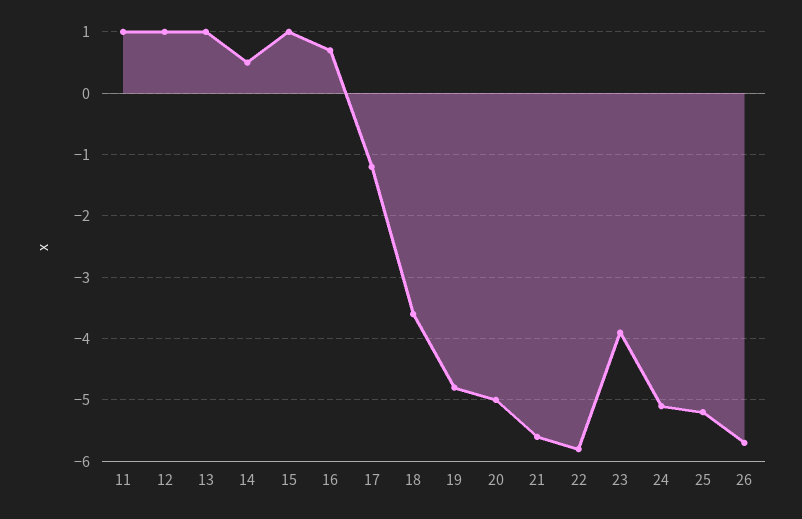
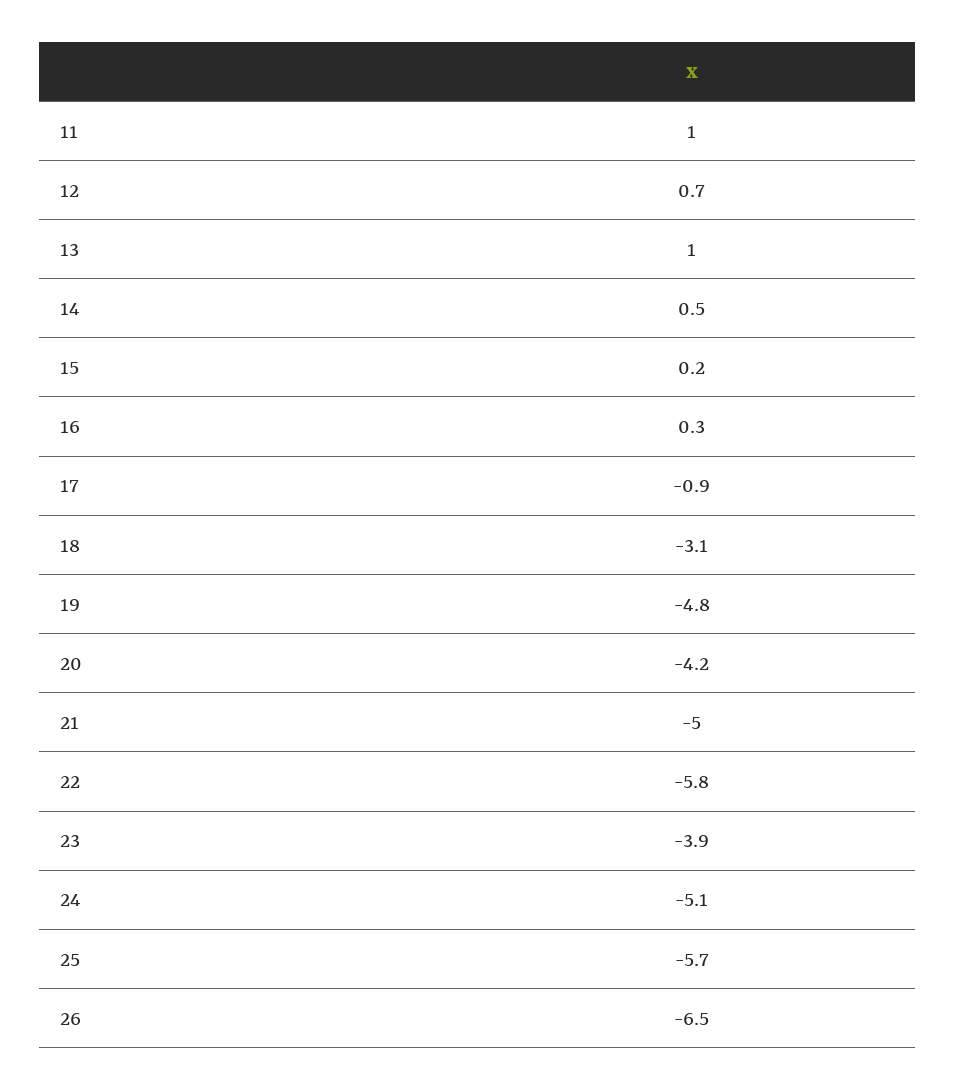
12: 1 -> 0.7
15: 1 -> 0.2
16: 0.7 -> 0.3
17: -1.2 -> -0.9
18: -3.6 -> -3.1
20: -5 -> -4.2
21: -5.6 -> -5
25: -5.2 -> -5.7
26: -5.7 -> -6.5

